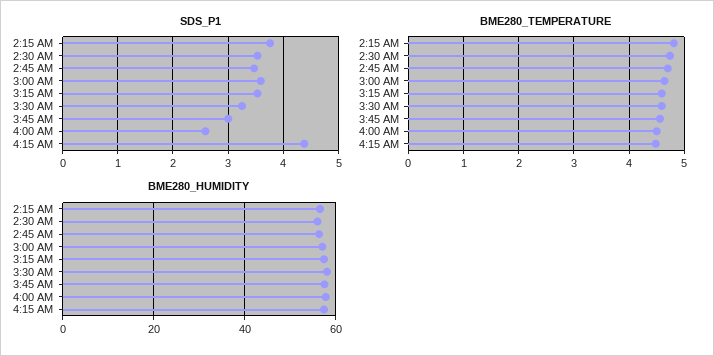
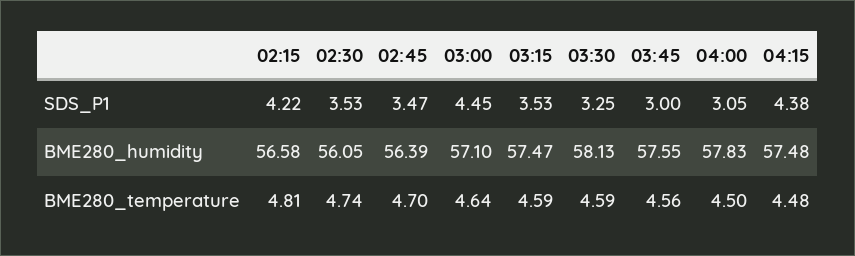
SDS_P1, 2:15 AM: 3.8 -> 4.22
SDS_P1, 3:00 AM: 3.6 -> 4.45
SDS_P1, 4:00 AM: 2.6 -> 3.05

